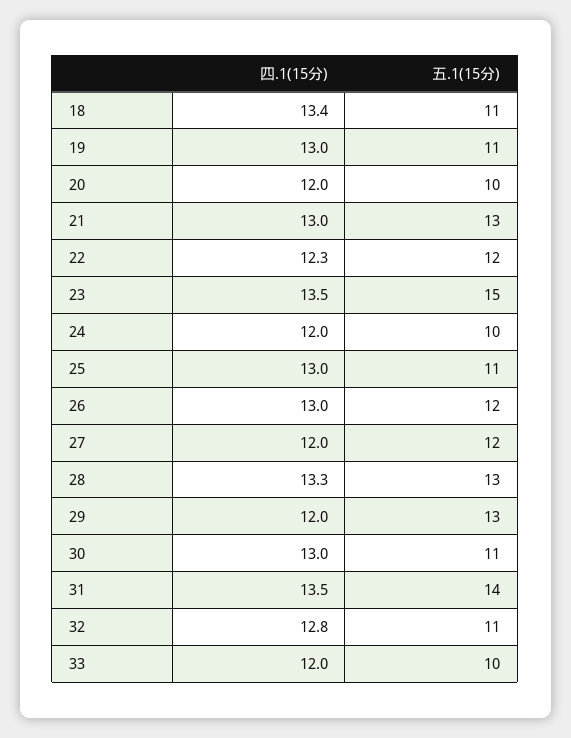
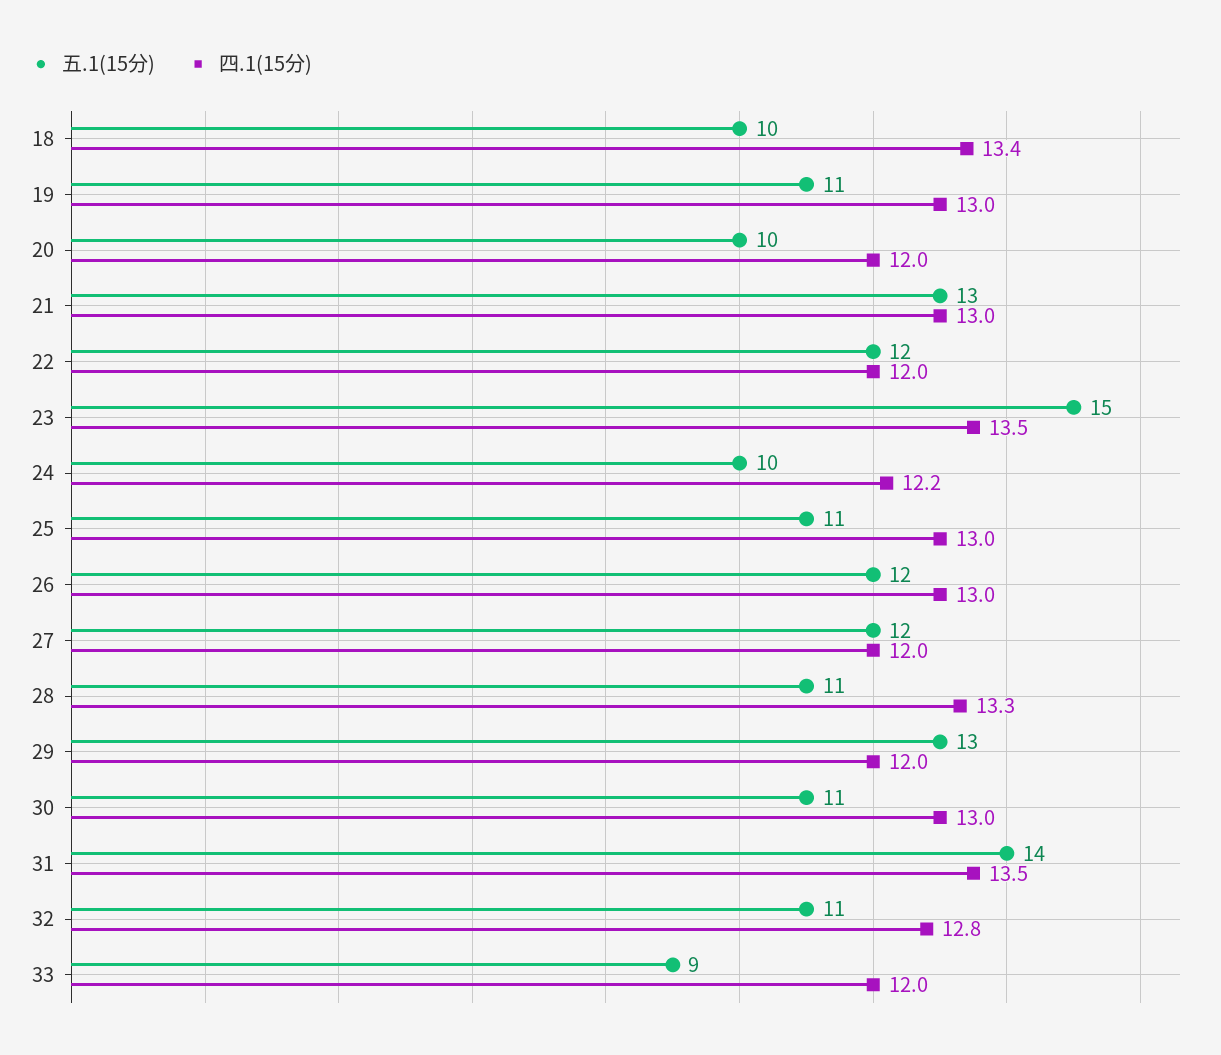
五.1(15分), 18: 11 -> 10
四.1(15分), 22: 12.3 -> 12
四.1(15分), 24: 12 -> 12.2
五.1(15分), 28: 13 -> 11
五.1(15分), 33: 10 -> 9

